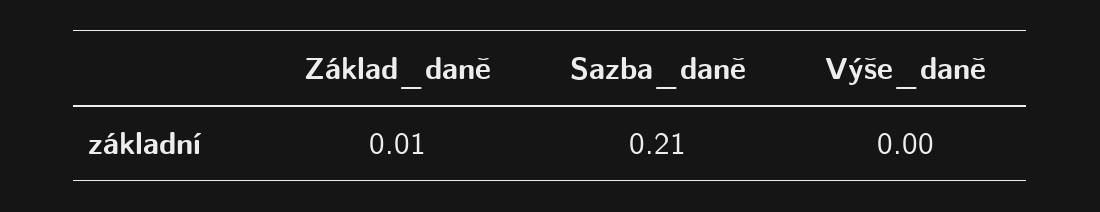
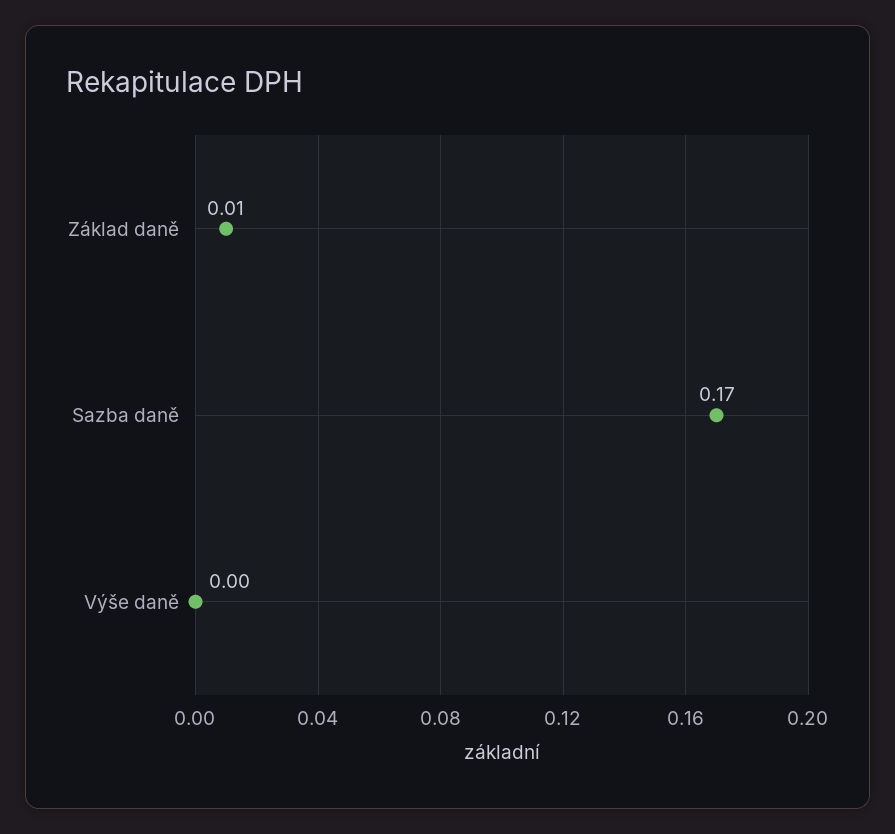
Sazba_daně: 0.21 -> 0.17

